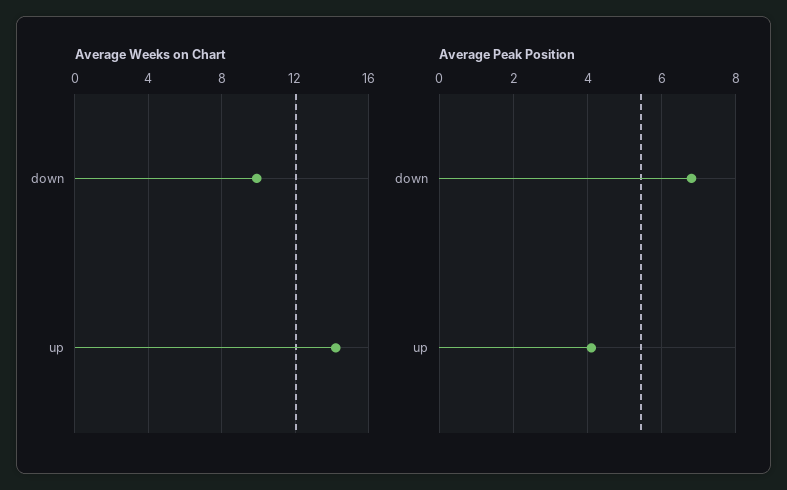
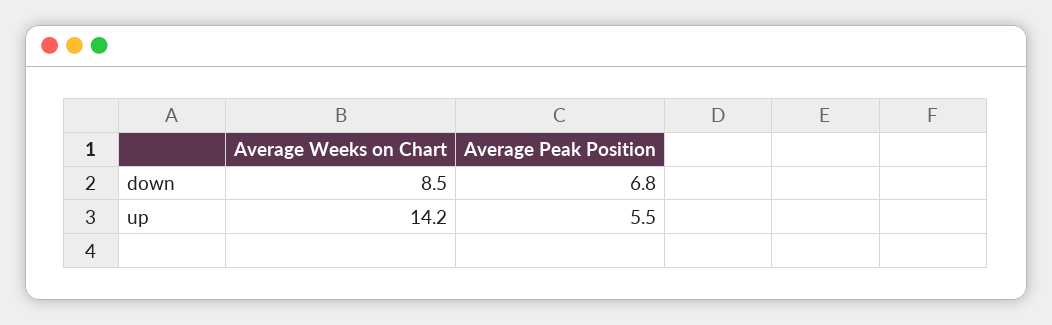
Average Weeks on Chart, down: 10 -> 8.5
Average Peak Position, up: 4 -> 5.5

